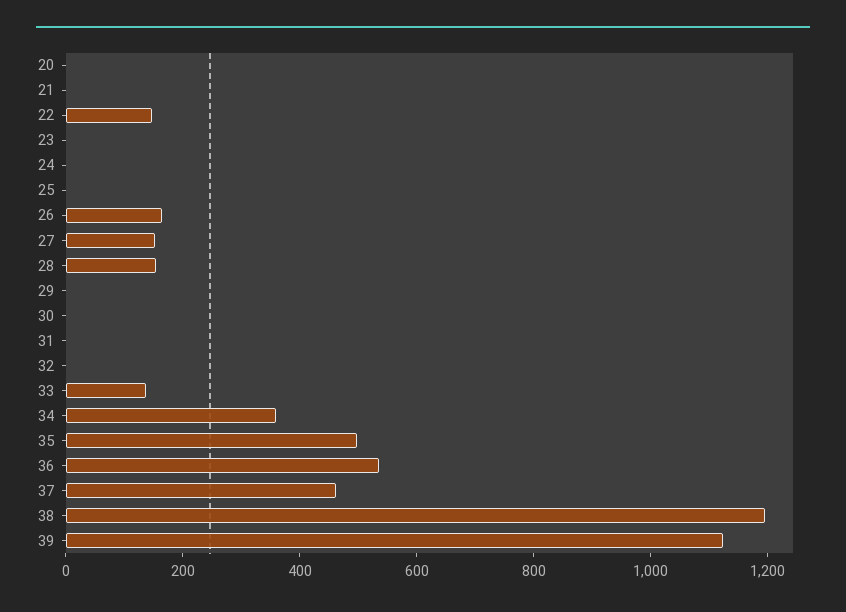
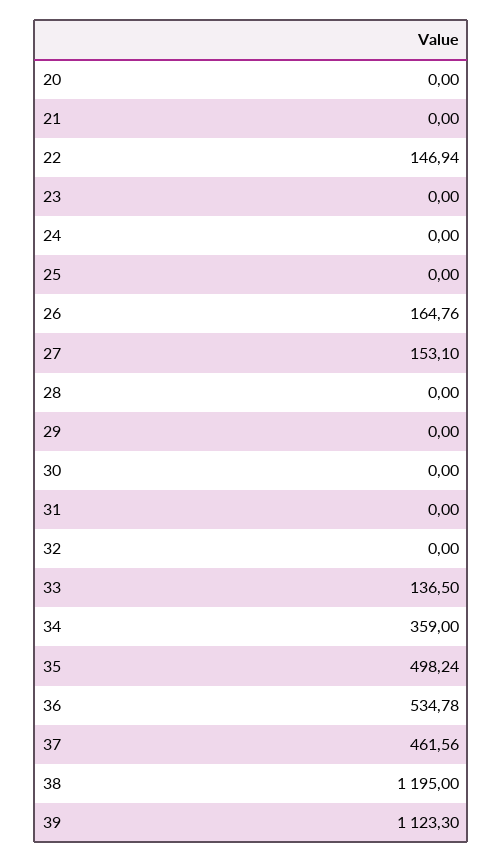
28: 150 -> 0

